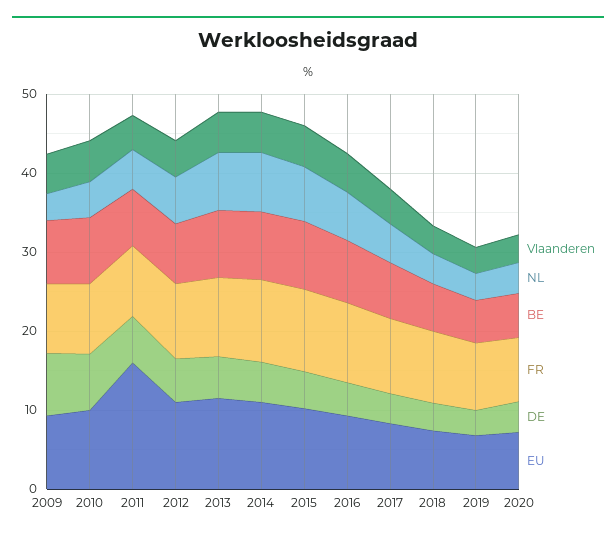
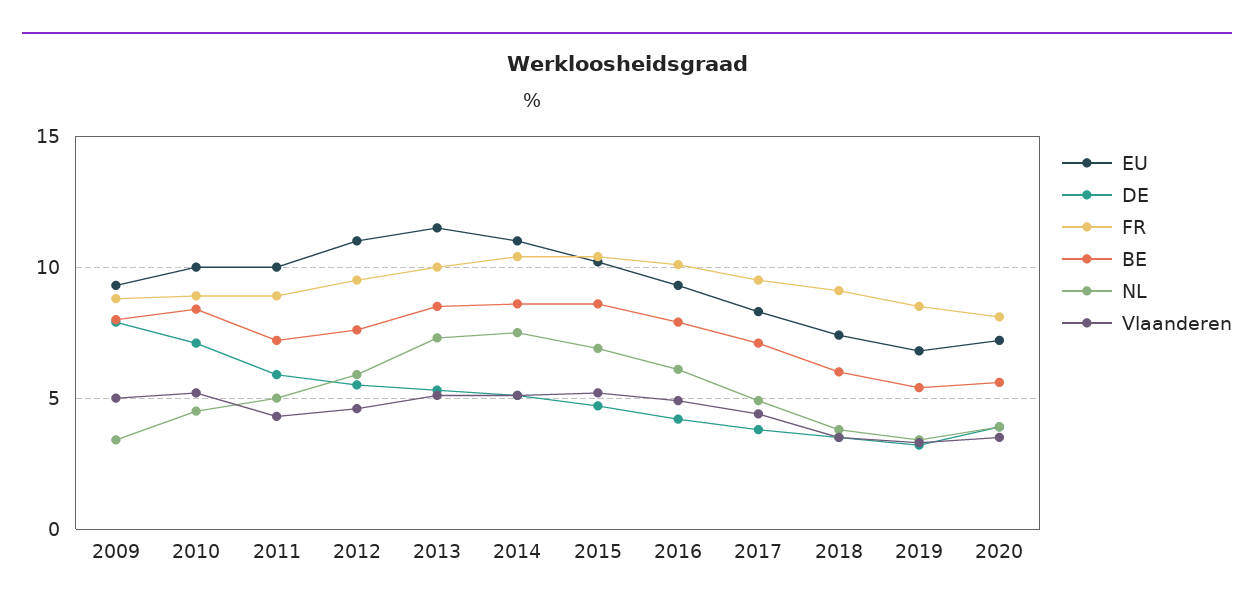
EU, 2011: 16 -> 10

